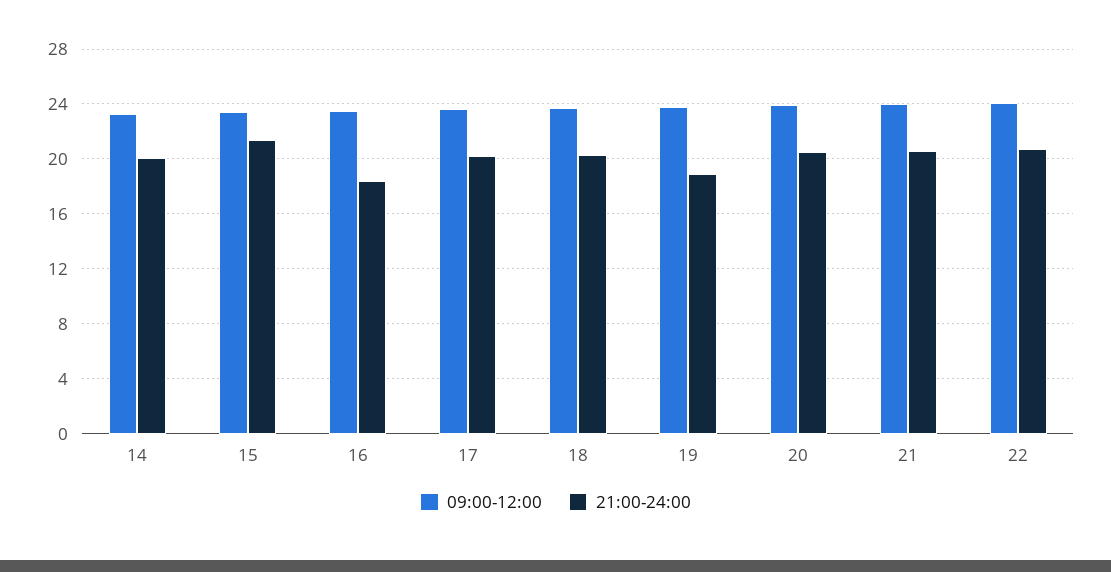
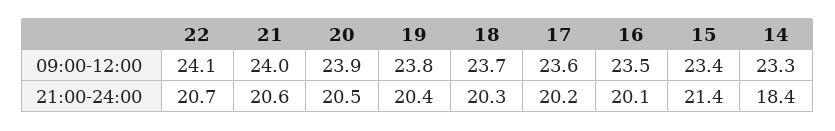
21:00-24:00, 14: 20 -> 18.4
21:00-24:00, 16: 18.5 -> 20.1
21:00-24:00, 19: 19 -> 20.4

